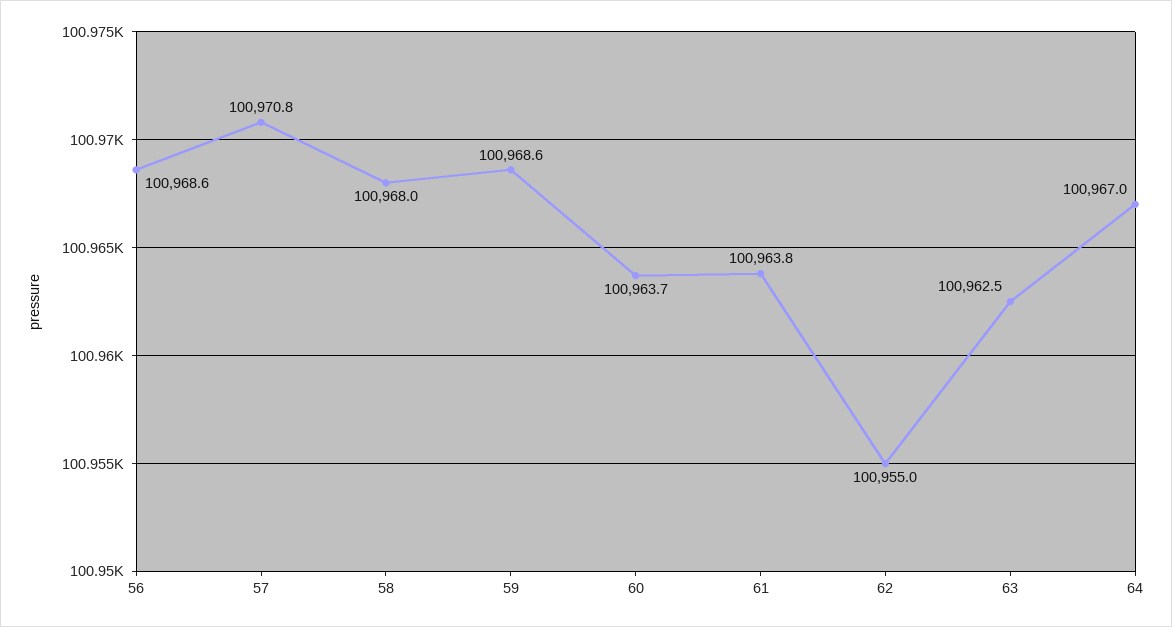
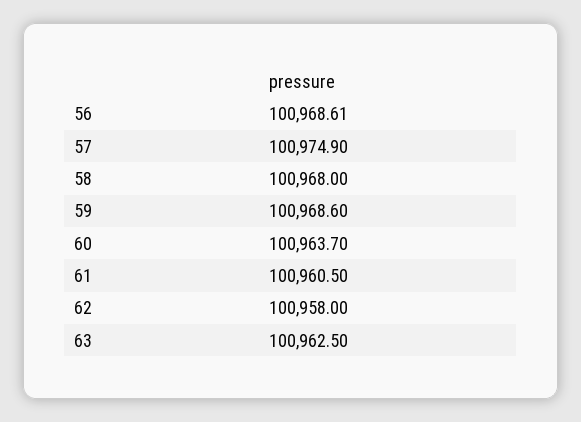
57: 100970.8 -> 100974.9
61: 100963.8 -> 100960.5
62: 100955 -> 100958
64: 100967 -> none

